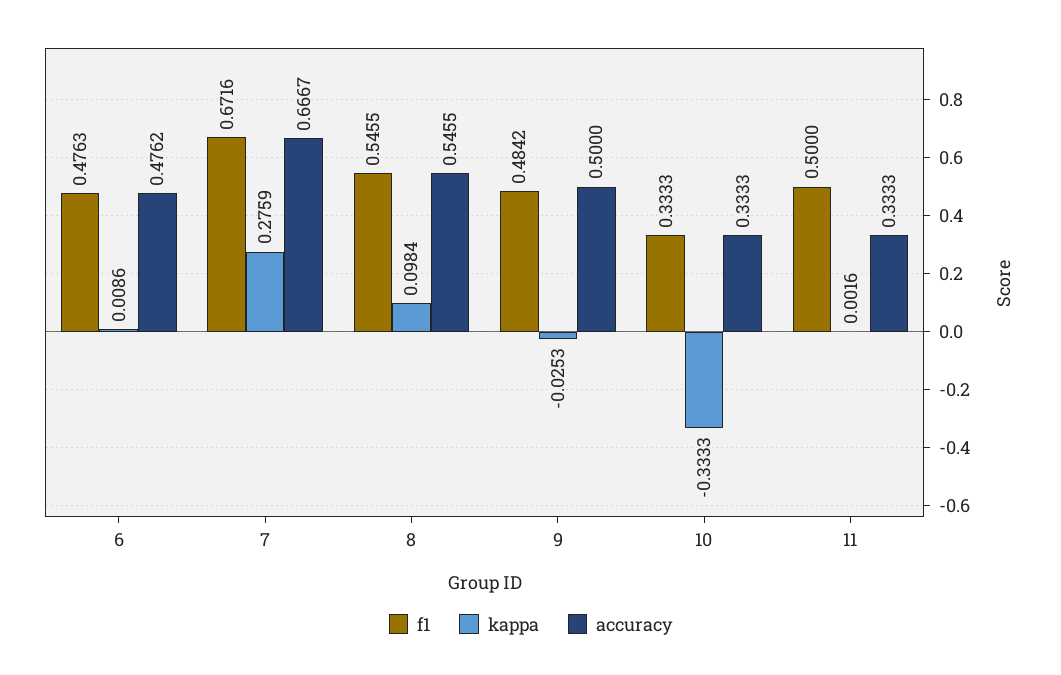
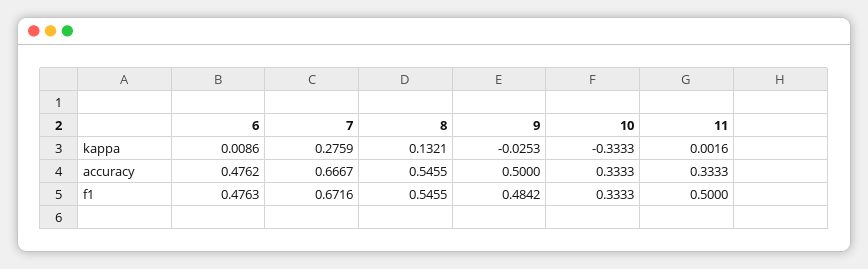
kappa, 8: 0.0984 -> 0.1321

